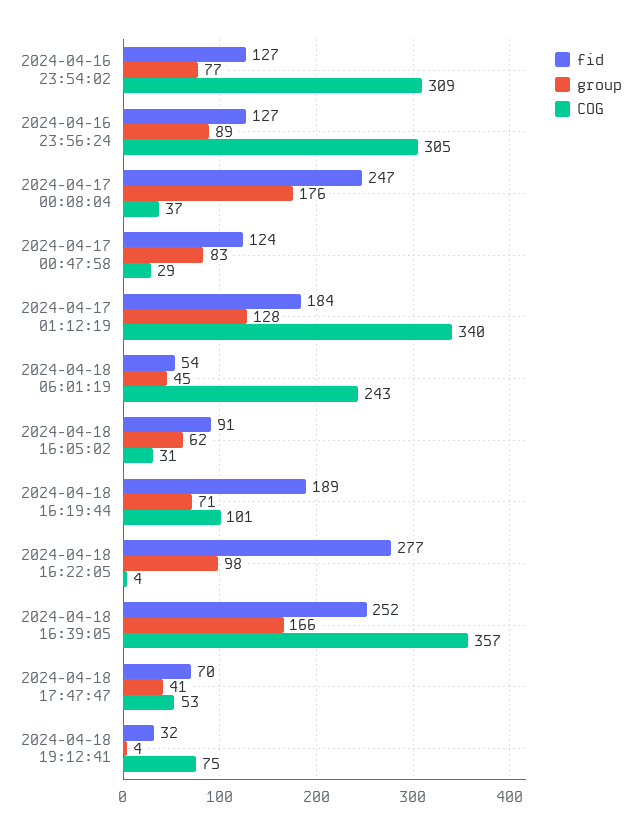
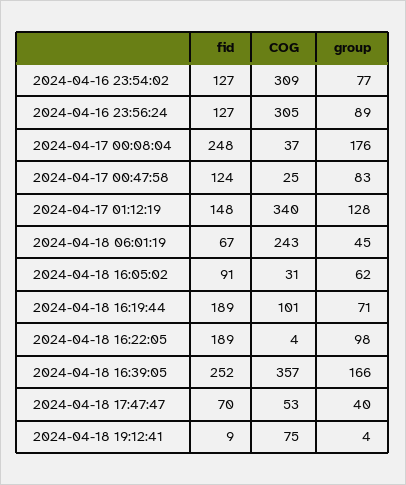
fid, 2024-04-17 00:08:04: 247 -> 248
COG, 2024-04-17 00:47:58: 29 -> 25
fid, 2024-04-17 01:12:19: 184 -> 148
fid, 2024-04-18 06:01:19: 54 -> 67
fid, 2024-04-18 16:22:05: 277 -> 189
group, 2024-04-18 17:47:47: 41 -> 40
fid, 2024-04-18 19:12:41: 32 -> 9

